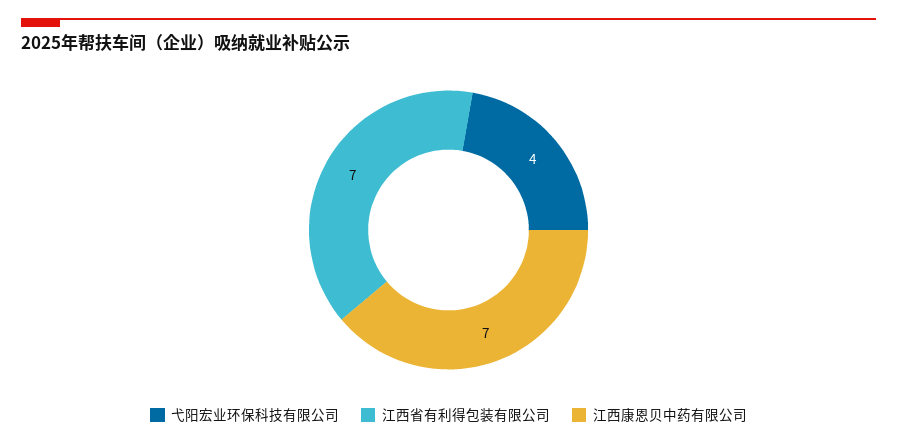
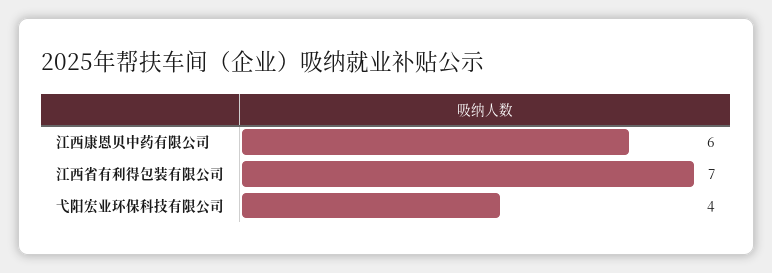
江西康恩贝中药有限公司: 7 -> 6

